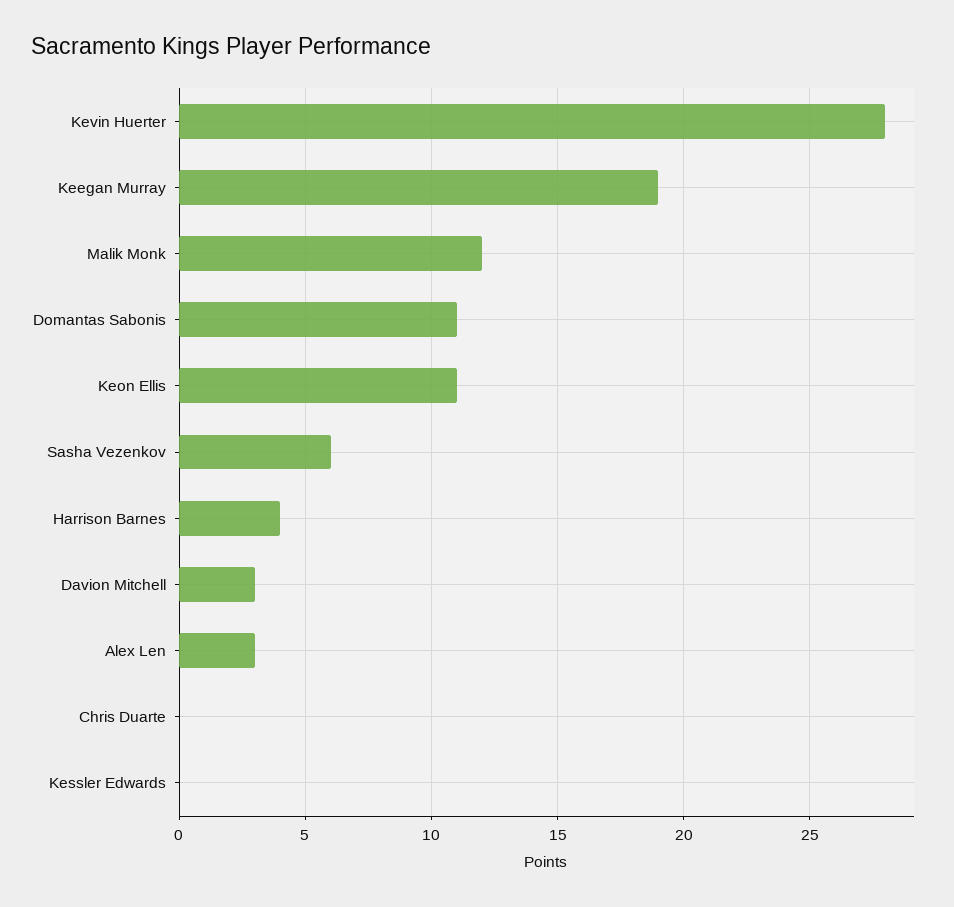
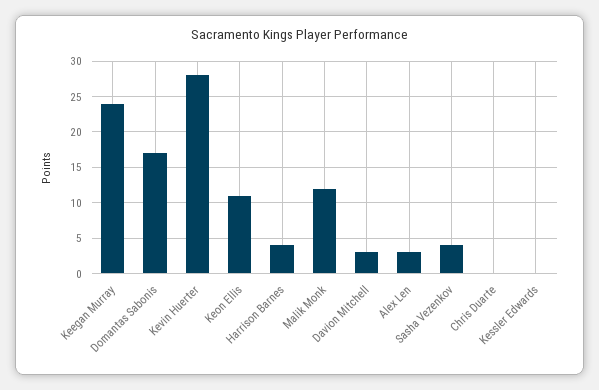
Keegan Murray: 19 -> 24
Domantas Sabonis: 11 -> 17
Sasha Vezenkov: 6 -> 4

